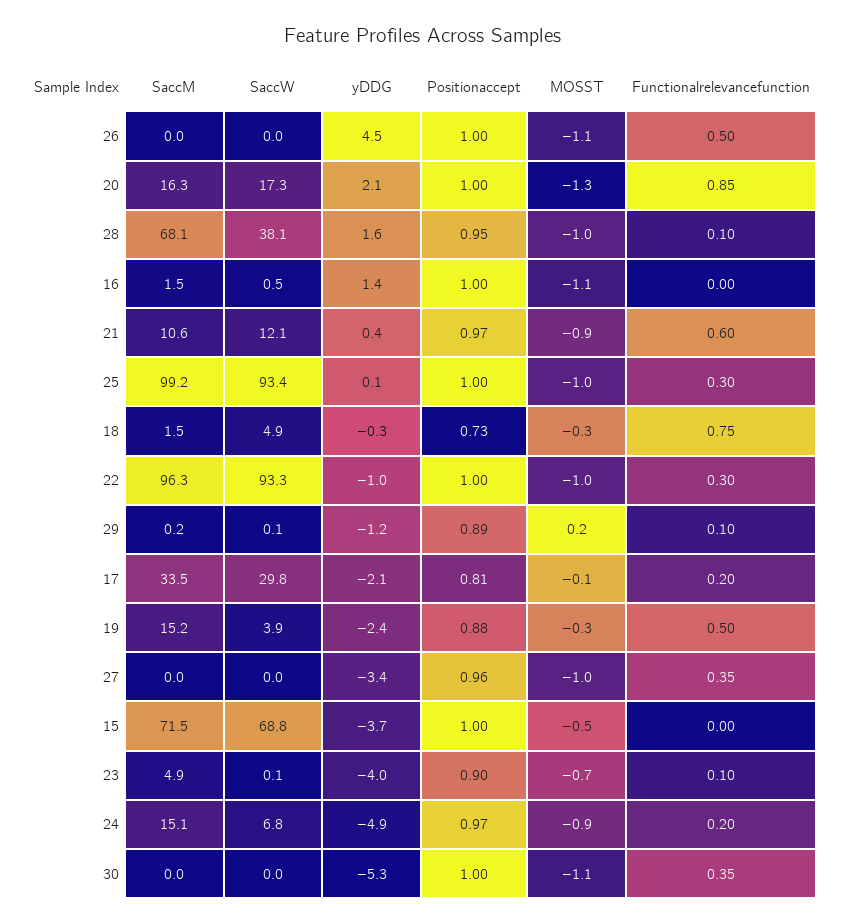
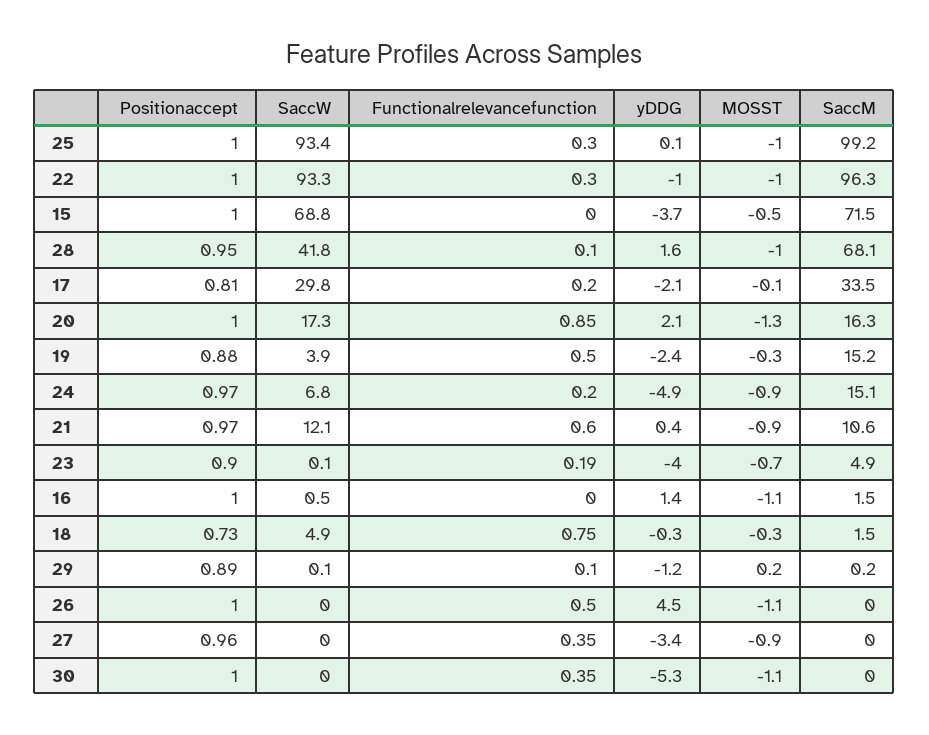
SaccW, 28: 38.1 -> 41.8
MOSST, 27: -1 -> -0.9
Functionalrelevancefunction, 23: 0.1 -> 0.19

